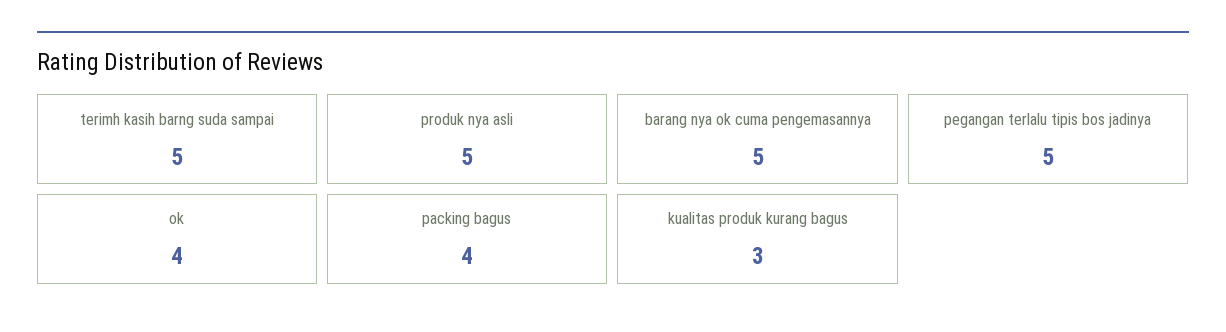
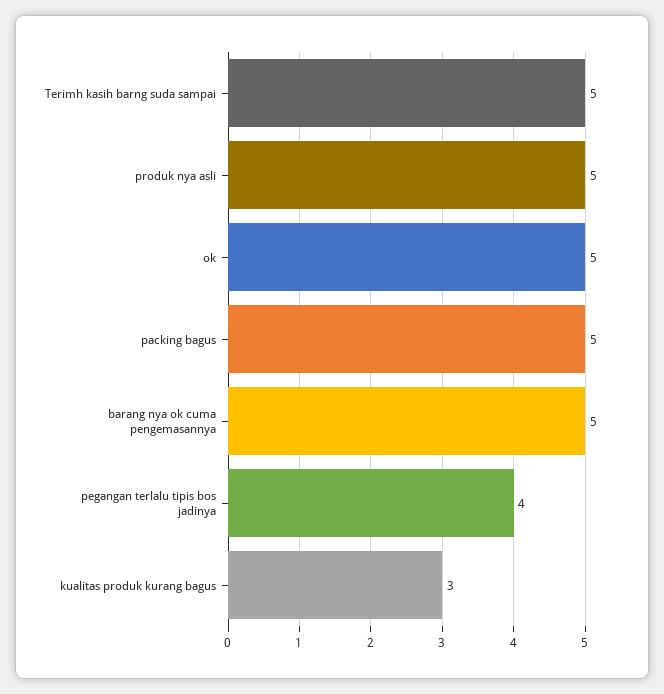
pegangan terlalu tipis bos jadinya: 5 -> 4
ok: 4 -> 5
packing bagus: 4 -> 5

